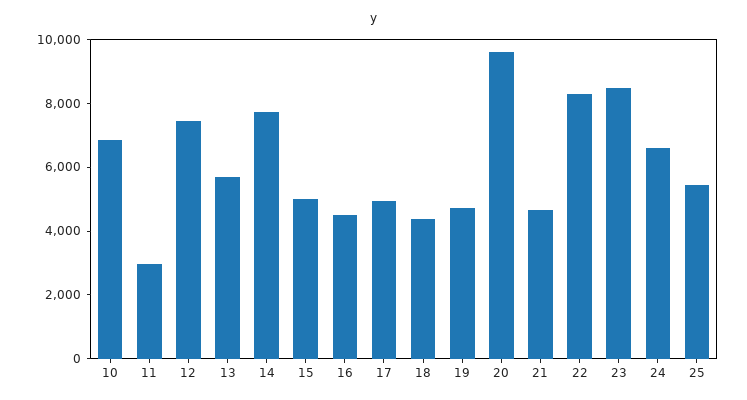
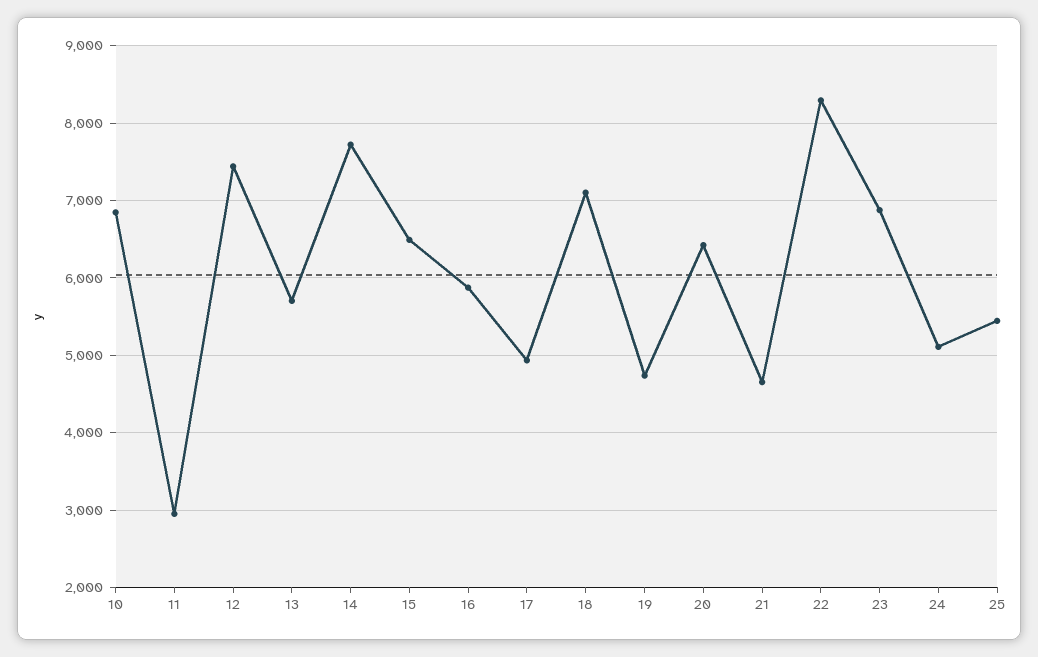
15: 5000 -> 6500
16: 4500 -> 5900
18: 4500 -> 7100
20: 9500 -> 6400
23: 8500 -> 6900
24: 6500 -> 5100

